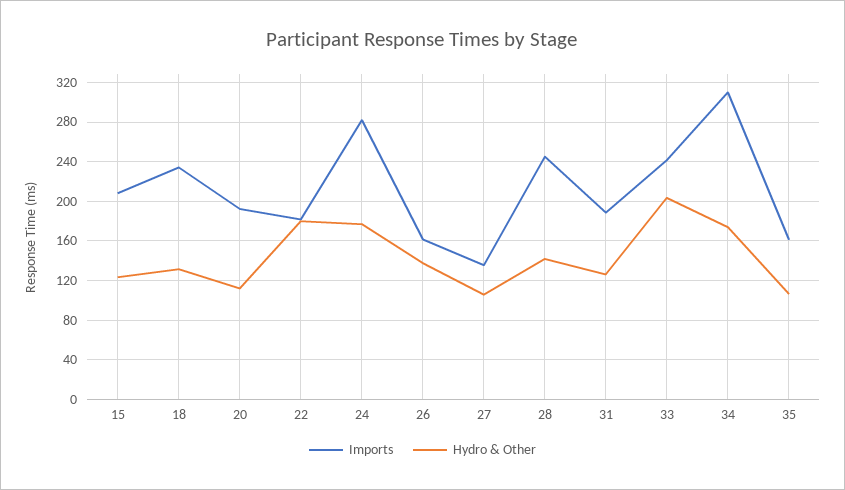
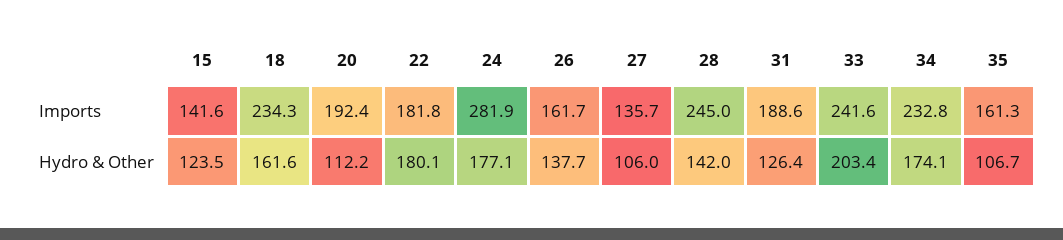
Imports, 15: 210 -> 141.6
Hydro & Other, 18: 130 -> 161.6
Imports, 34: 310 -> 232.8

